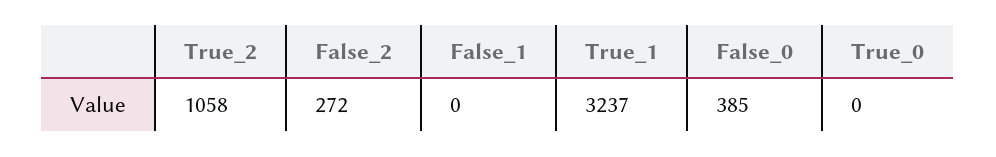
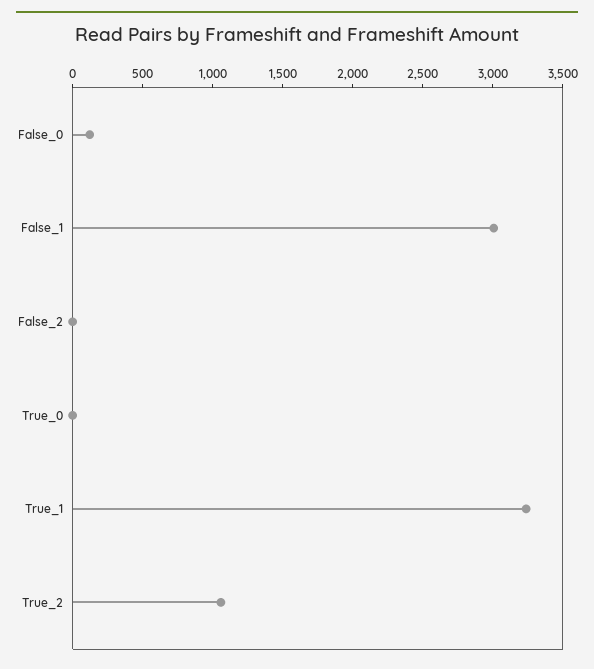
False_2: 272 -> 0
False_1: 0 -> 3000
False_0: 385 -> 100

